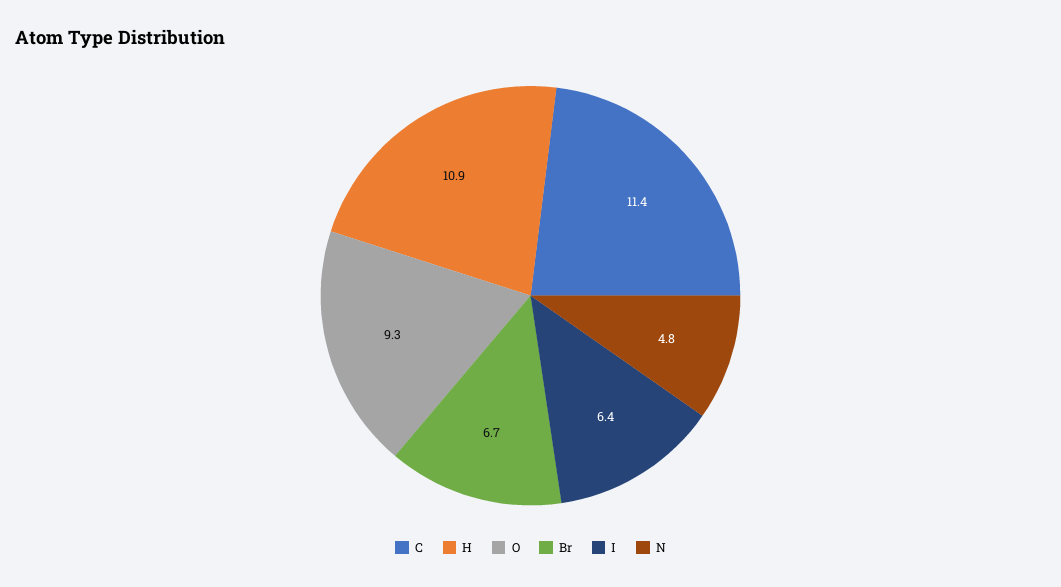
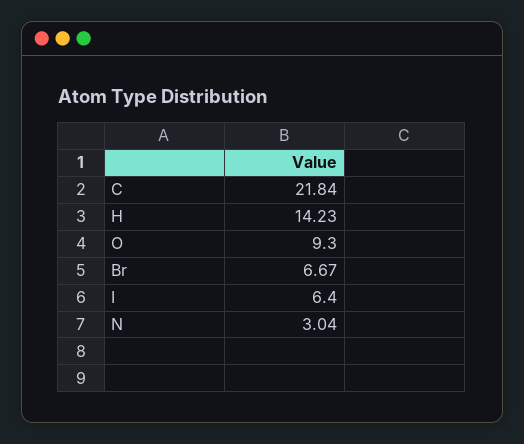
C: 11.4 -> 21.84
H: 10.9 -> 14.23
N: 4.8 -> 3.04

